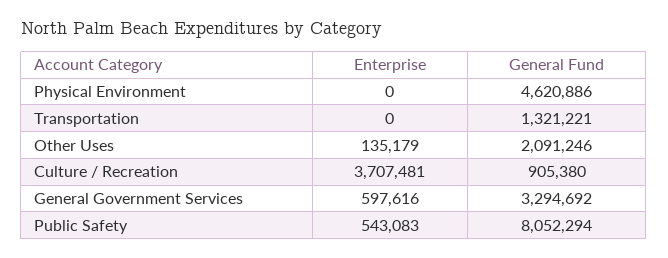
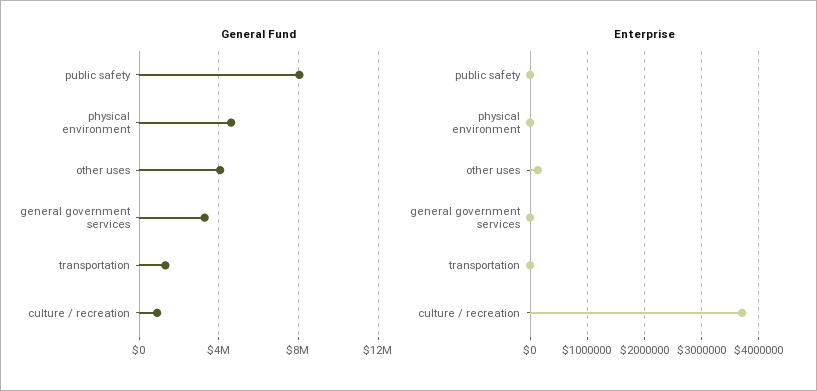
General Fund, Other Uses: 2091246 -> 4000000
Enterprise, General Government Services: 597616 -> 0
Enterprise, Public Safety: 543083 -> 0

